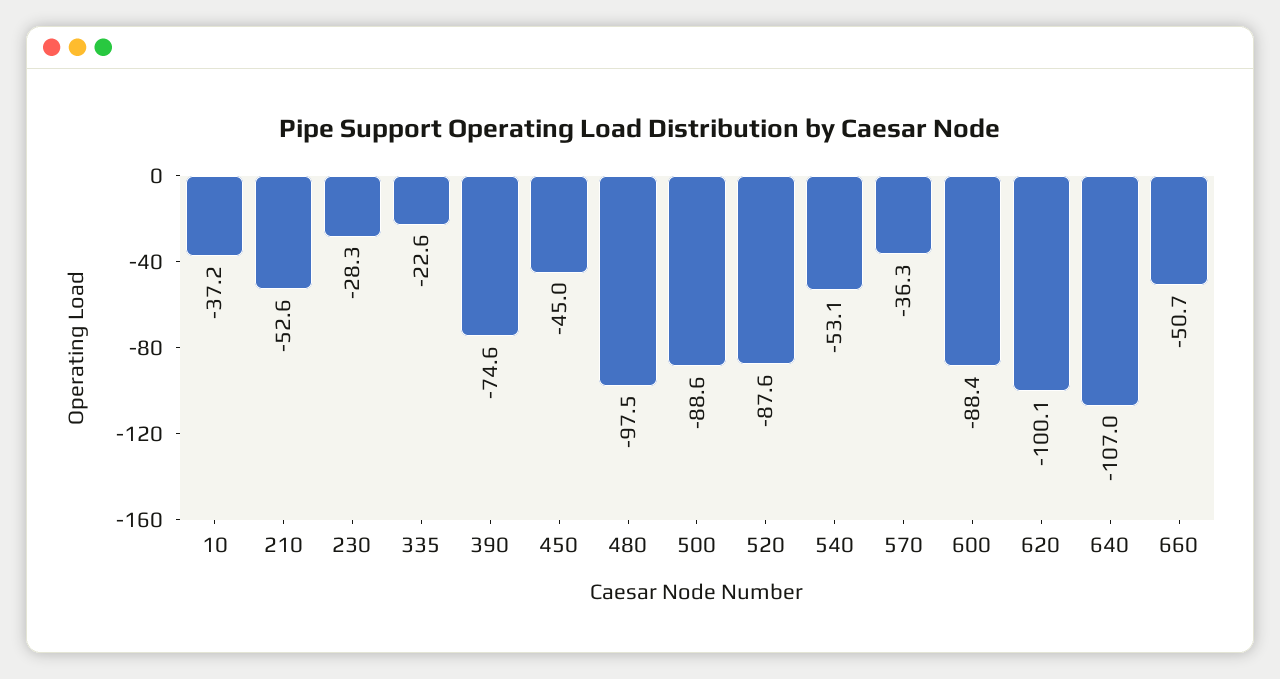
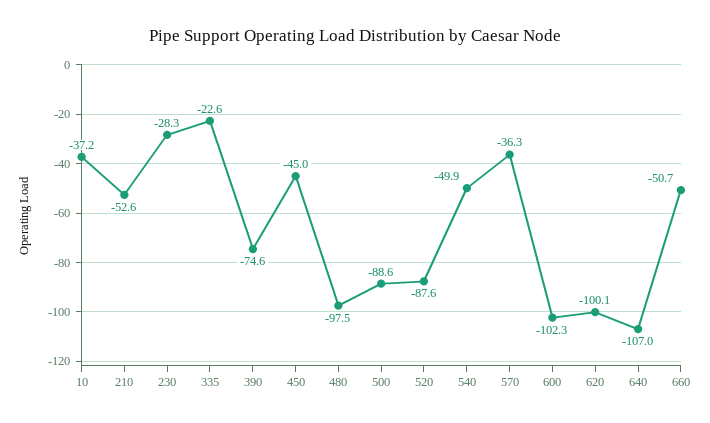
540: -53.1 -> -49.9
600: -88.4 -> -102.3

